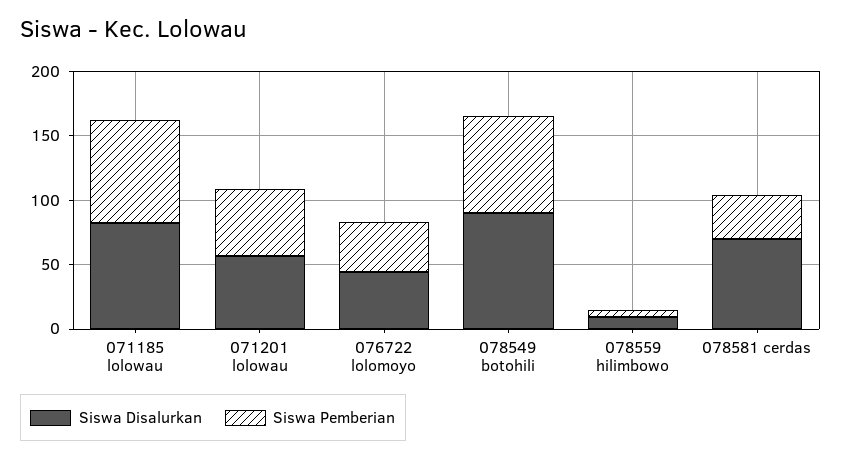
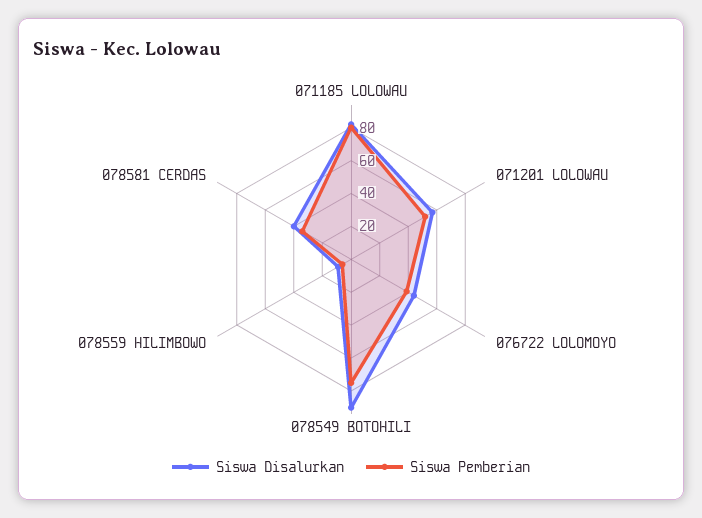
Siswa Disalurkan, 078581 cerdas: 70 -> 40

